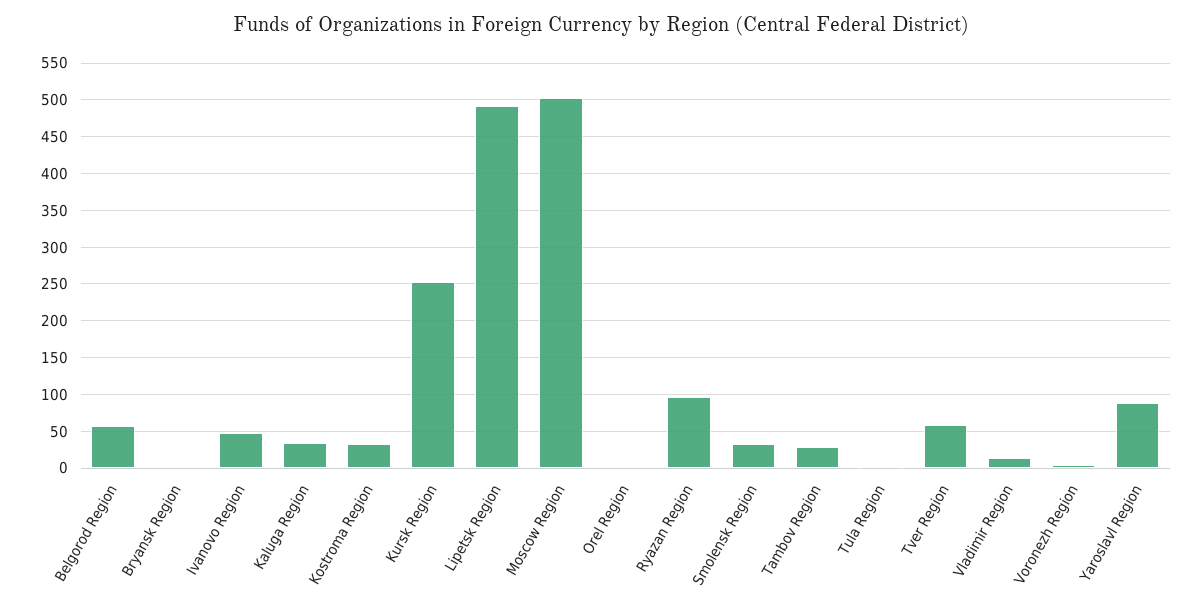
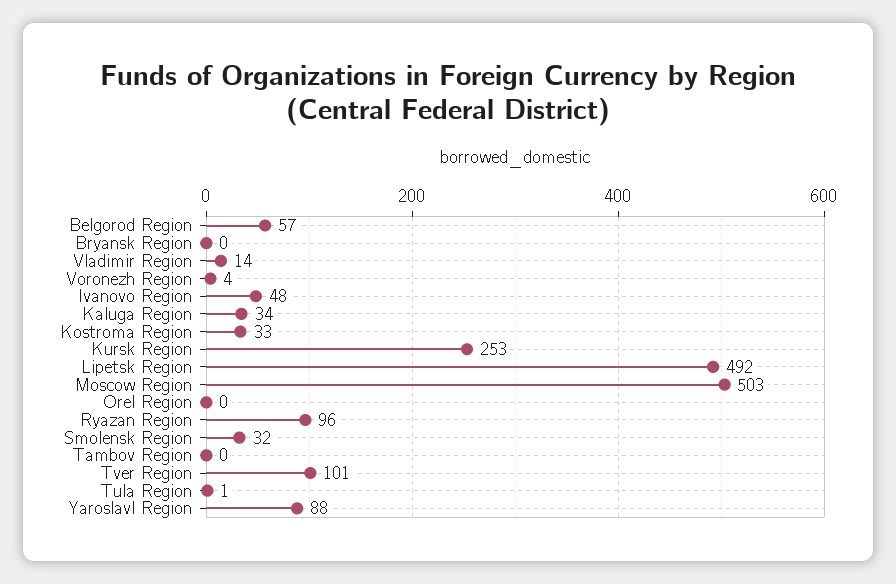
Tambov Region: 30 -> 0
Tver Region: 60 -> 101

